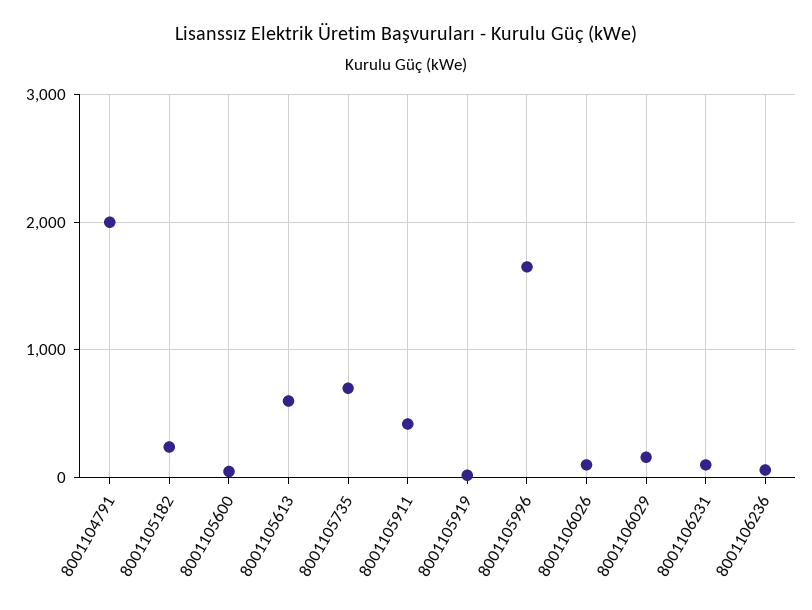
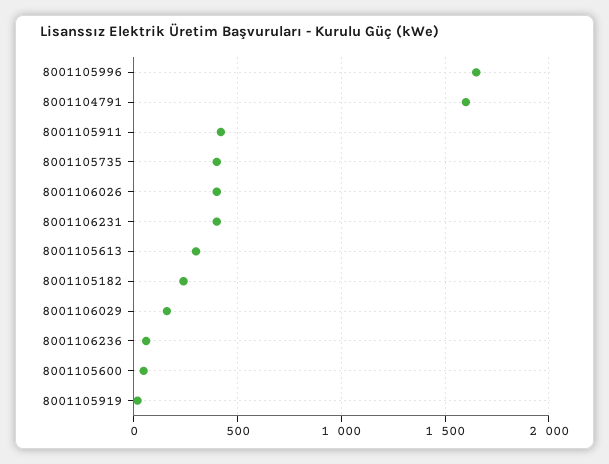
8001104791: 2000 -> 1600
8001105613: 600 -> 300
8001105735: 700 -> 400
8001106026: 100 -> 400
8001106231: 100 -> 400

